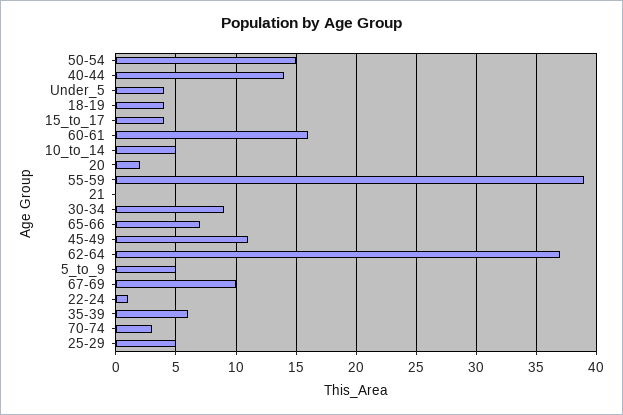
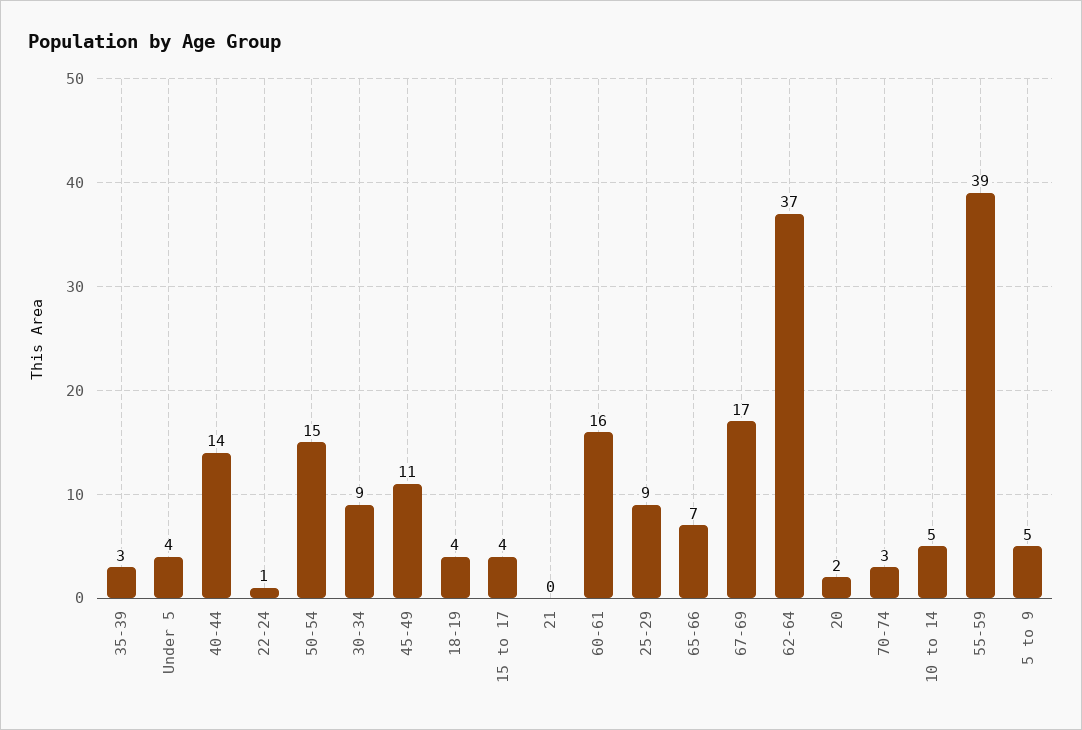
67-69: 10 -> 17
35-39: 6 -> 3
25-29: 5 -> 9

